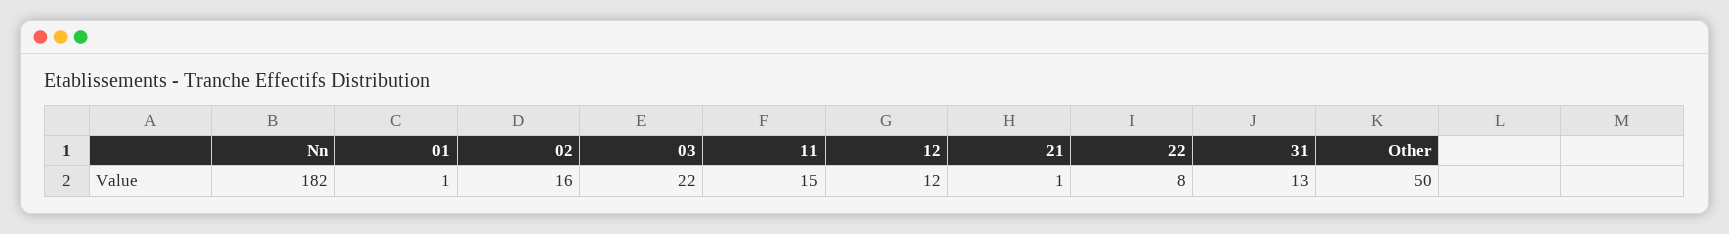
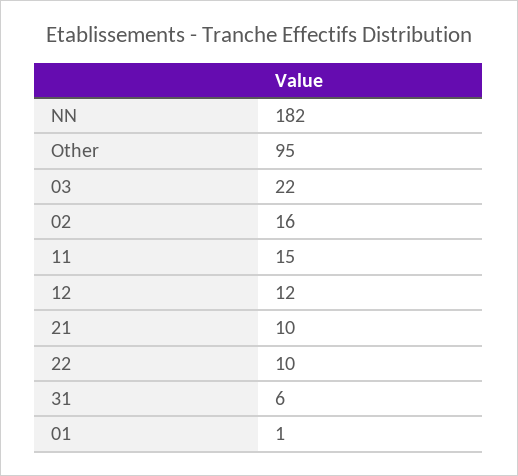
21: 1 -> 10
22: 8 -> 10
31: 13 -> 6
Other: 50 -> 95

